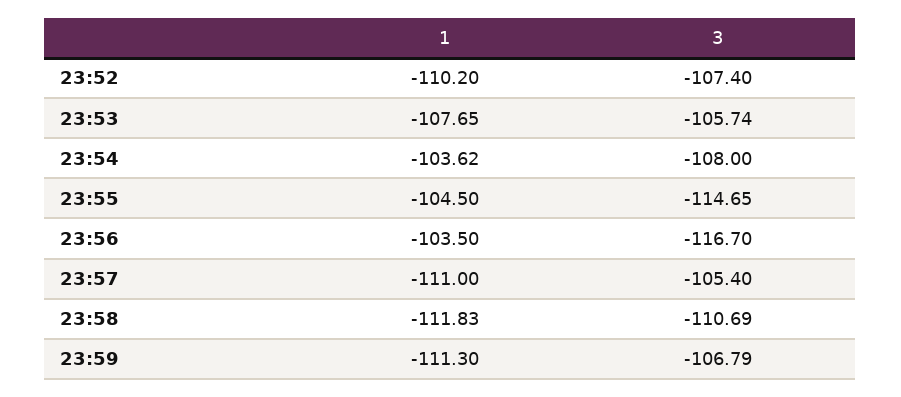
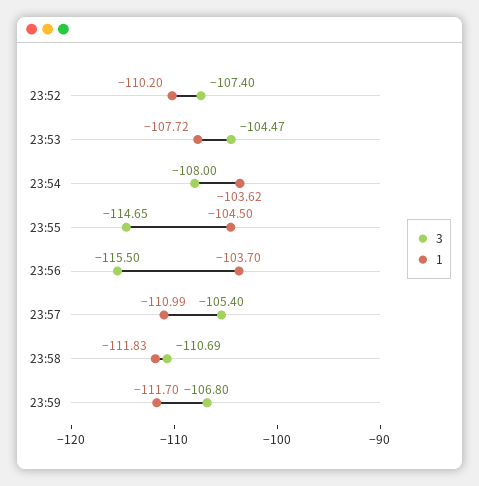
1, 23:53: -107.65 -> -107.72
3, 23:53: -105.74 -> -104.47
1, 23:56: -103.5 -> -103.7
3, 23:56: -116.7 -> -115.5
1, 23:57: -111 -> -110.99
1, 23:59: -111.3 -> -111.7
3, 23:59: -106.79 -> -106.8

